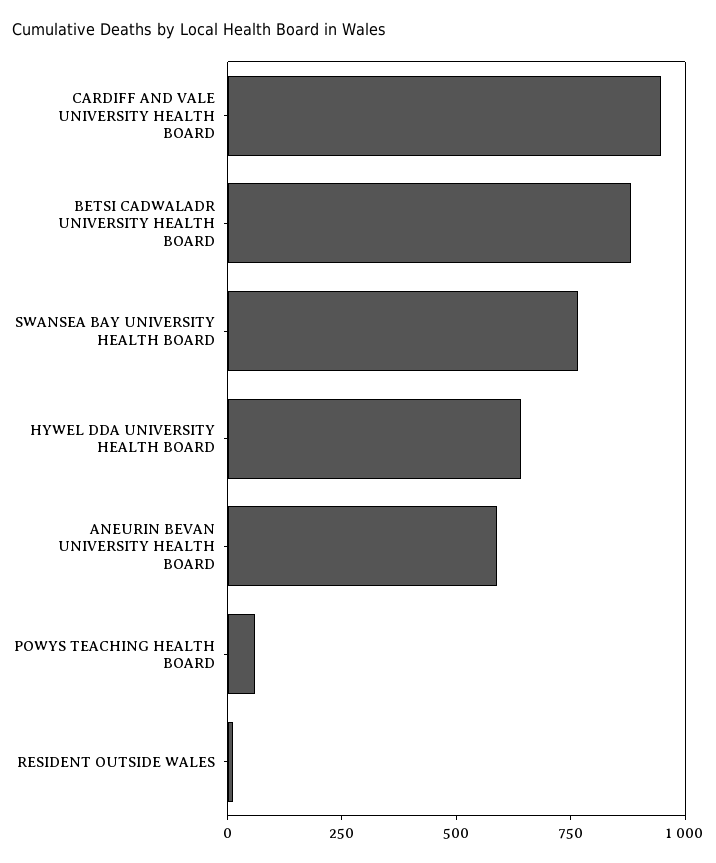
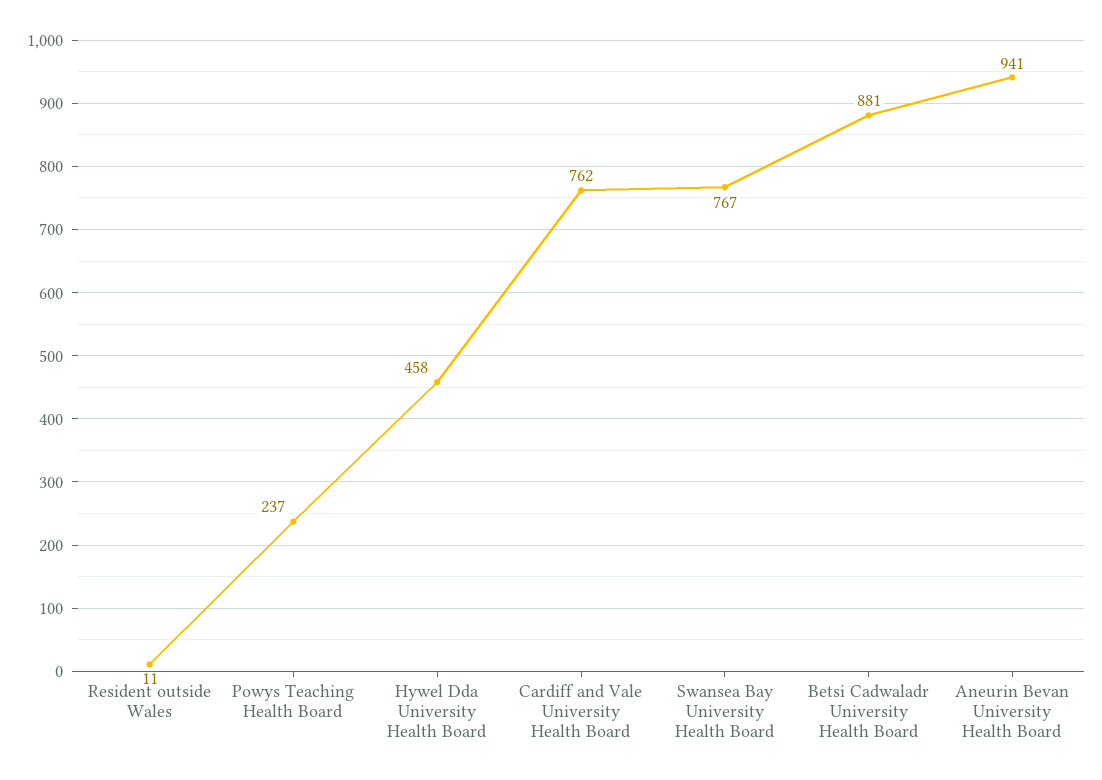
CARDIFF AND VALE UNIVERSITY HEALTH BOARD: 950 -> 762
HYWEL DDA UNIVERSITY HEALTH BOARD: 650 -> 458
ANEURIN BEVAN UNIVERSITY HEALTH BOARD: 600 -> 941
POWYS TEACHING HEALTH BOARD: 50 -> 237

